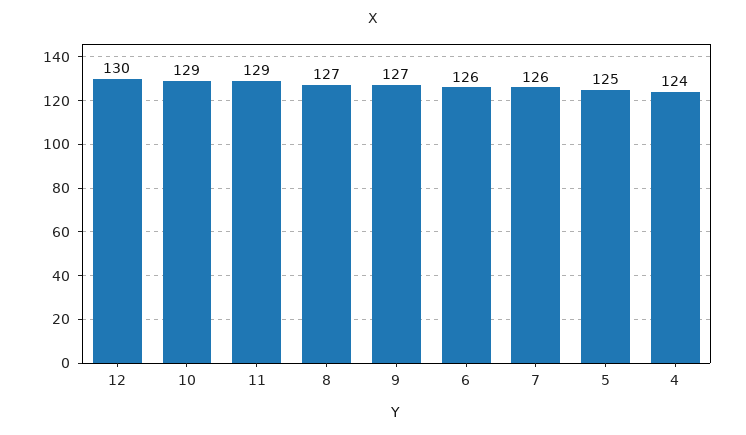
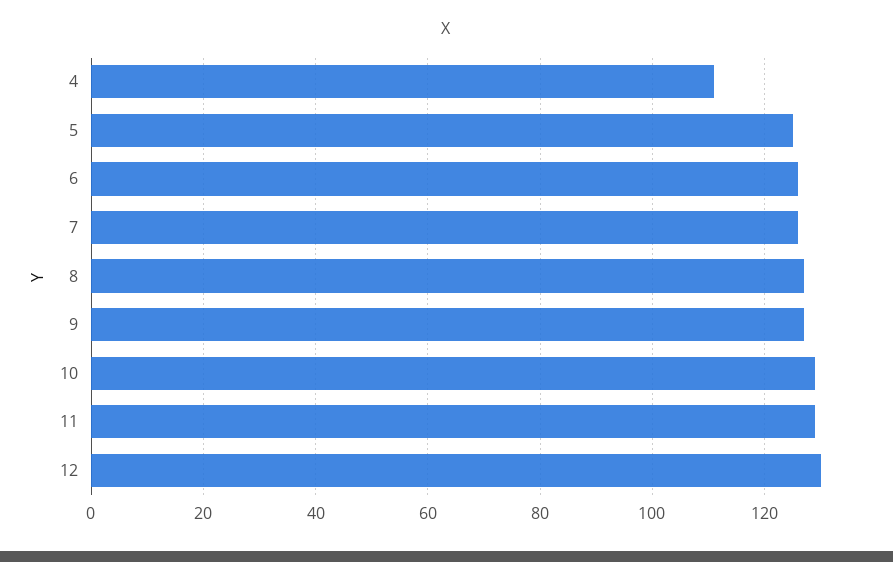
4: 124 -> 110

